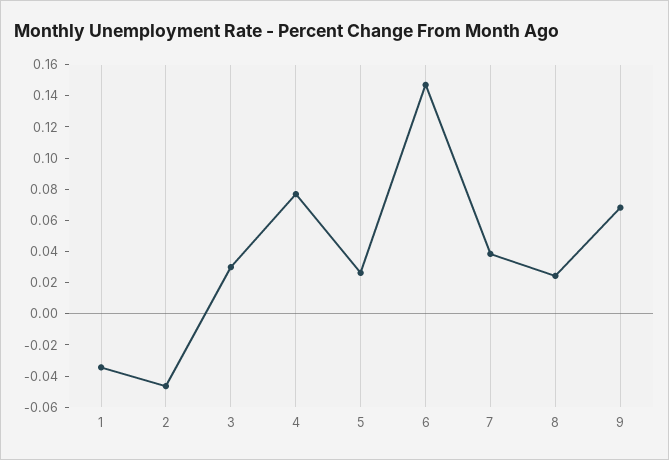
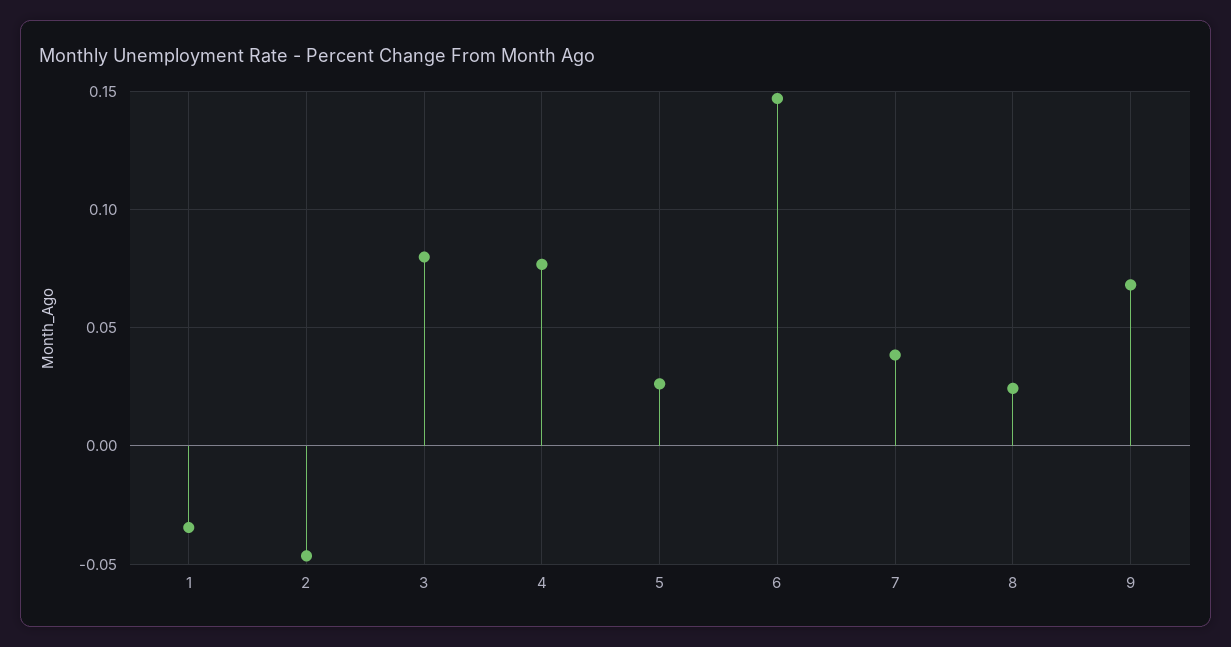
3: 0.03 -> 0.08

